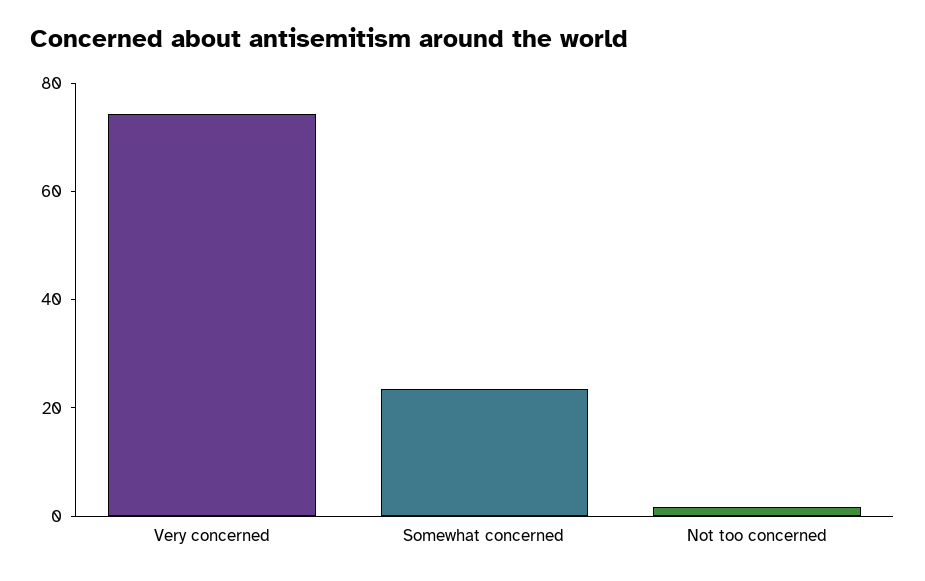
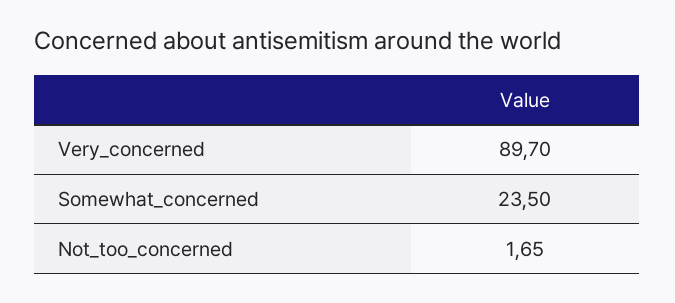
Very concerned: 75 -> 89.7

